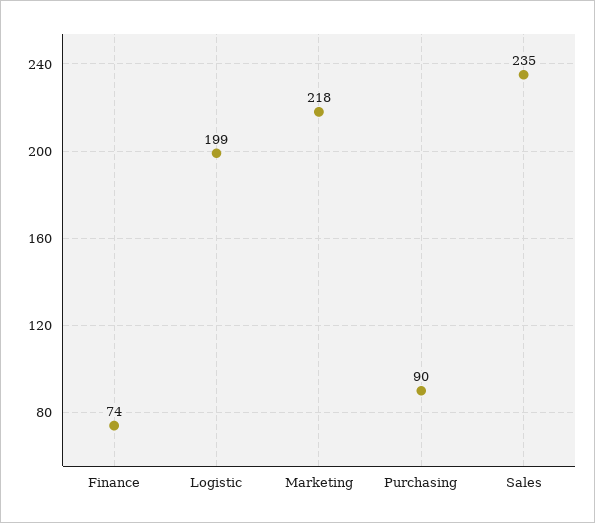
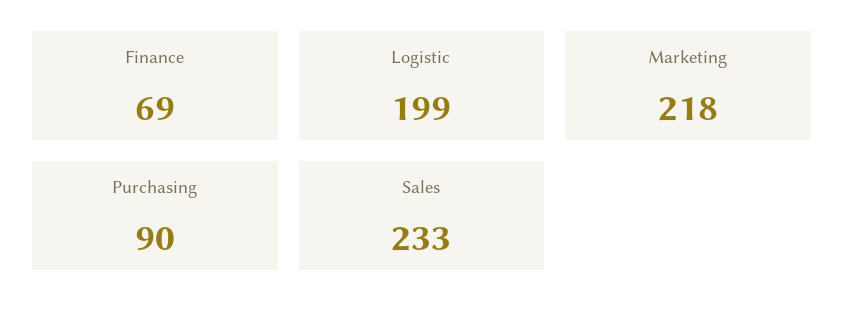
Finance: 74 -> 69
Sales: 235 -> 233

